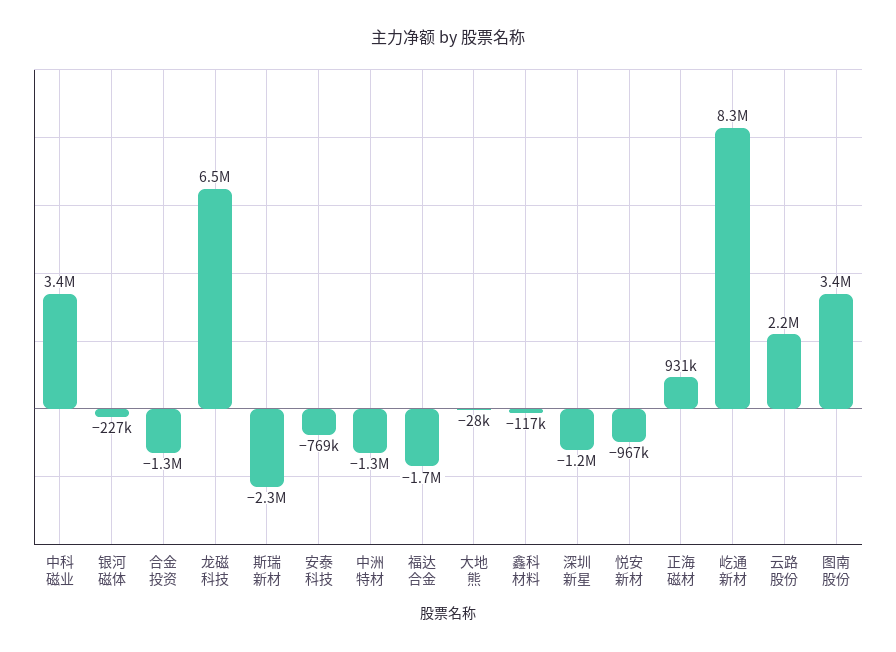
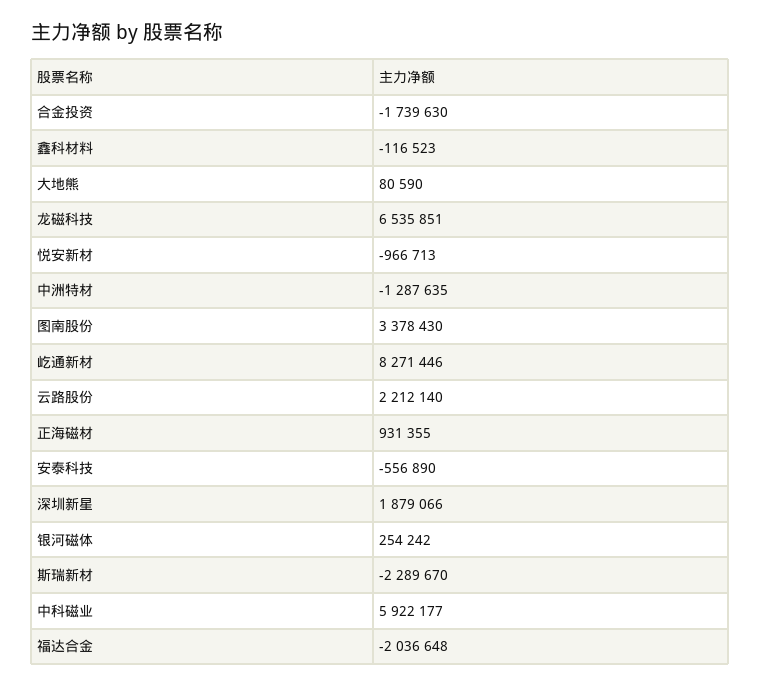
中科磁业: 3400000 -> 5922177
银河磁体: -227000 -> 254242
合金投资: -1300000 -> -1739630
安泰科技: -769000 -> -556890
福达合金: -1700000 -> -2036648
大地熊: -28000 -> 80590
深圳新星: -1200000 -> 1879066

